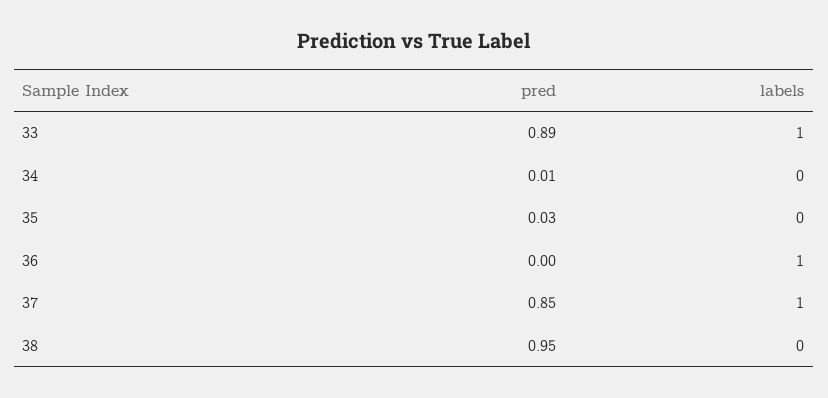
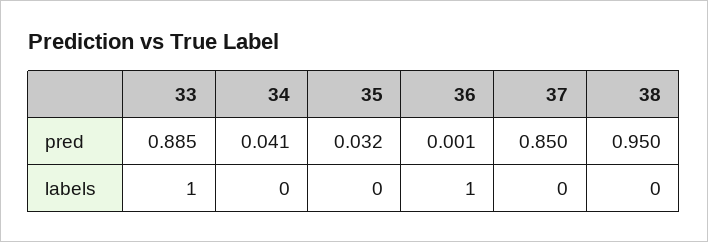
pred, 34: 0.01 -> 0.041
labels, 37: 1 -> 0

